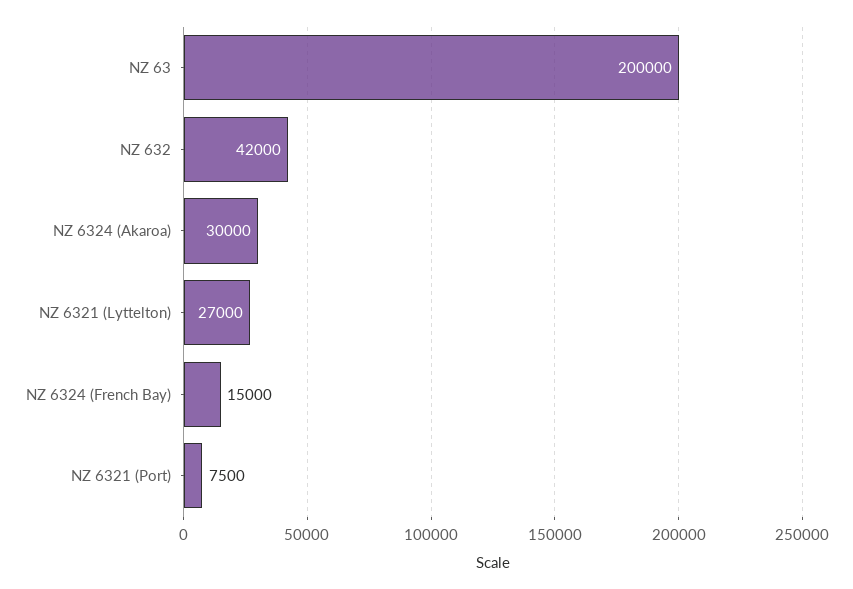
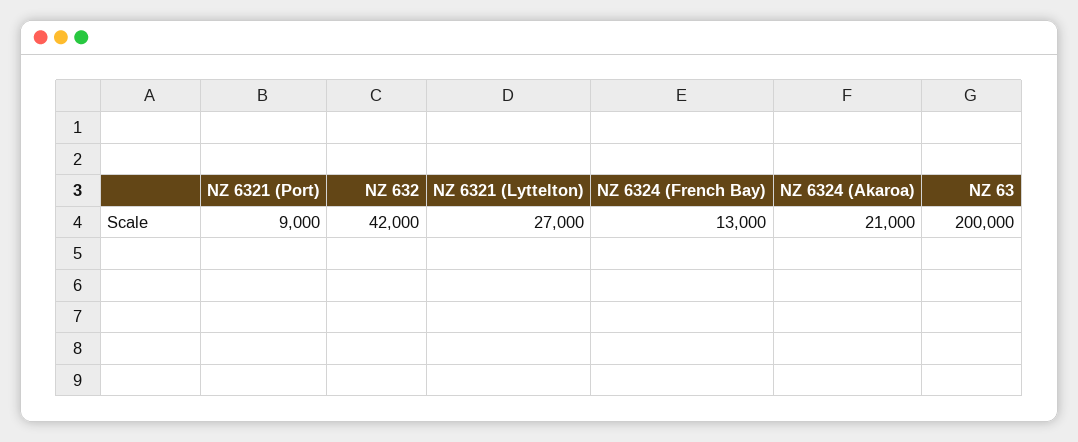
NZ 6324 (Akaroa): 30000 -> 21000
NZ 6324 (French Bay): 15000 -> 13000
NZ 6321 (Port): 7500 -> 9000

